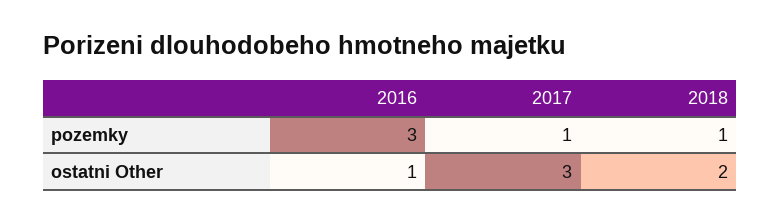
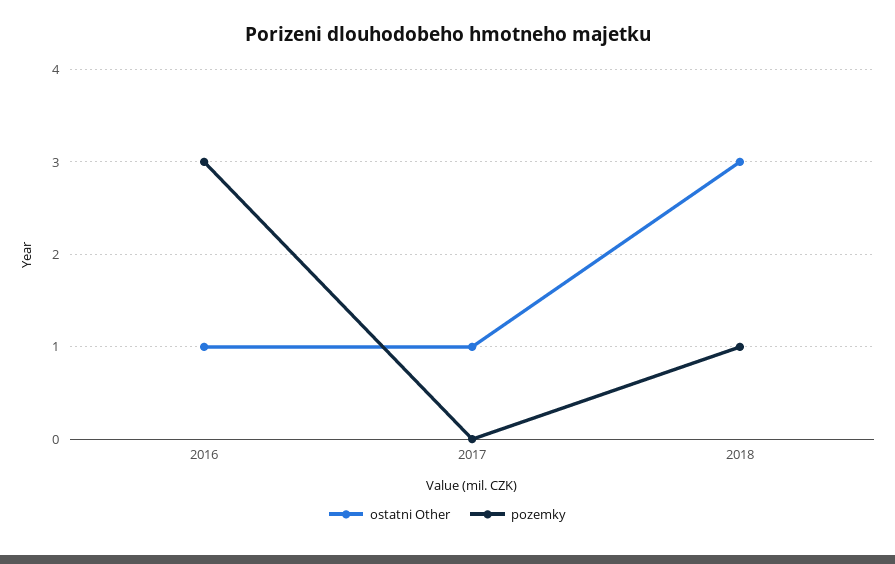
pozemky, 2017: 1 -> 0
ostatni Other, 2017: 3 -> 1
ostatni Other, 2018: 2 -> 3

